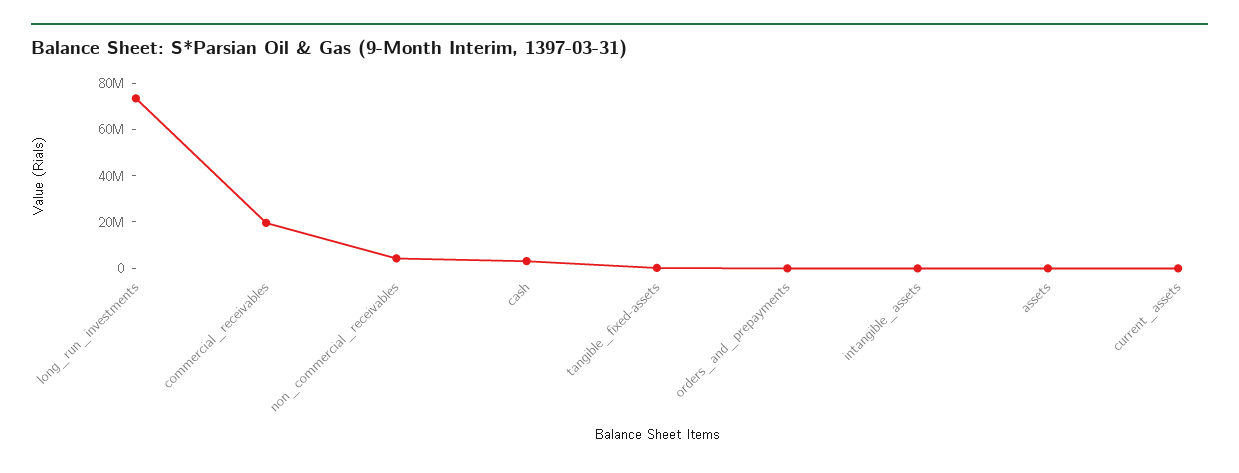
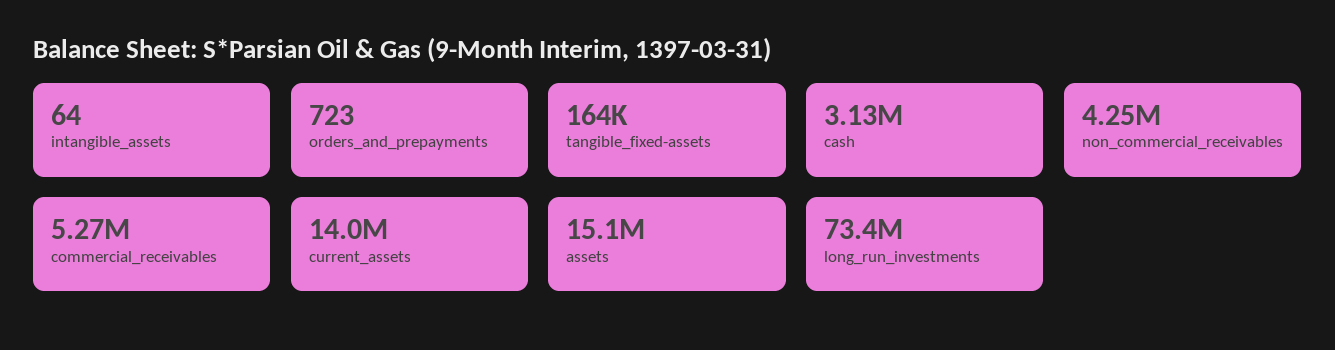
commercial_receivables: 20000000 -> 5270000
assets: 0 -> 15100000
current_assets: 0 -> 14000000

